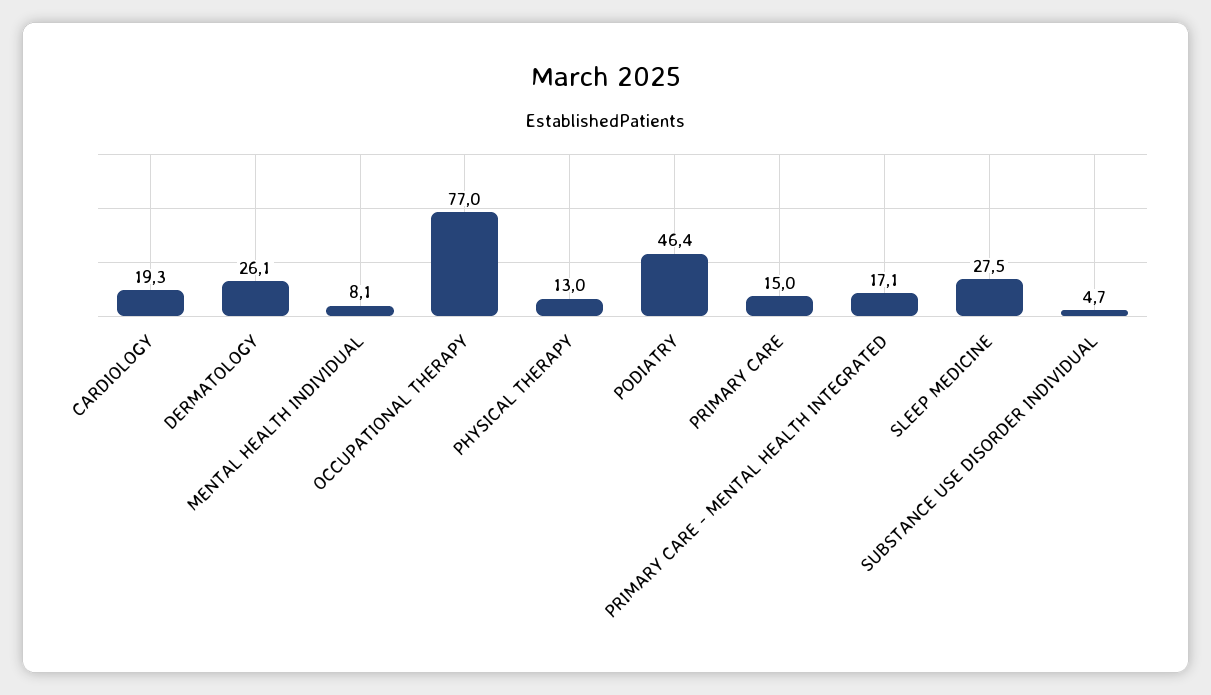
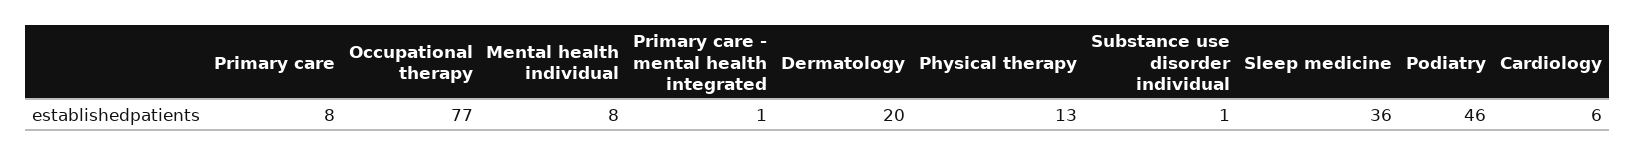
CARDIOLOGY: 19.3 -> 6
DERMATOLOGY: 26.1 -> 20
PRIMARY CARE: 15 -> 8
PRIMARY CARE - MENTAL HEALTH INTEGRATED: 17.1 -> 1
SLEEP MEDICINE: 27.5 -> 36
SUBSTANCE USE DISORDER INDIVIDUAL: 4.7 -> 1

